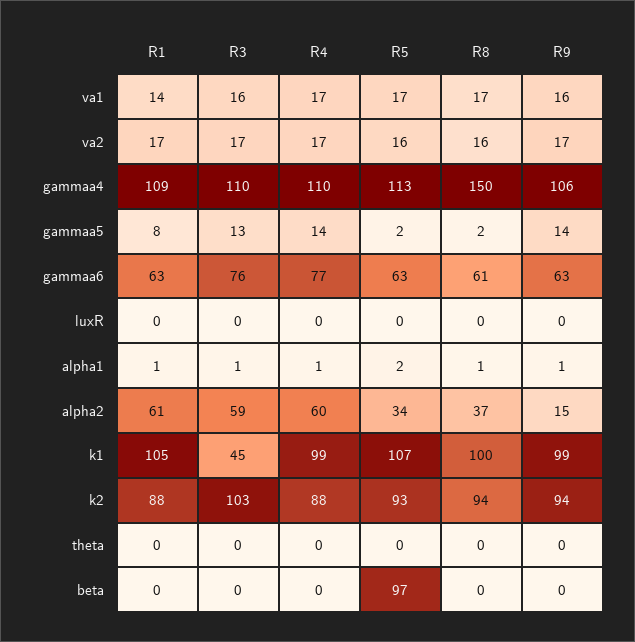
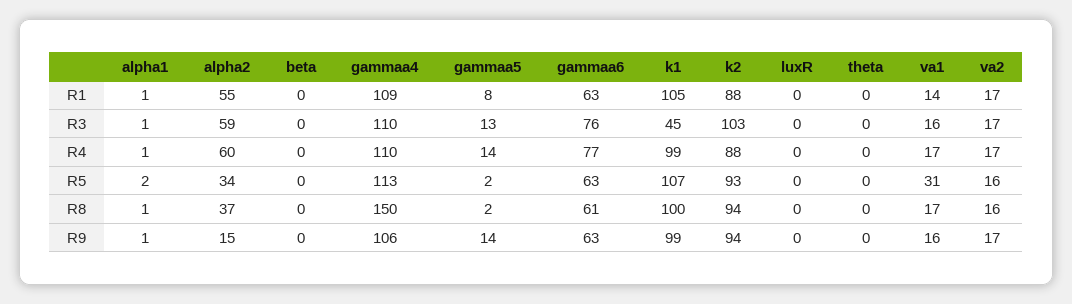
R5, va1: 17 -> 31
R1, alpha2: 61 -> 55
R5, beta: 97 -> 0

